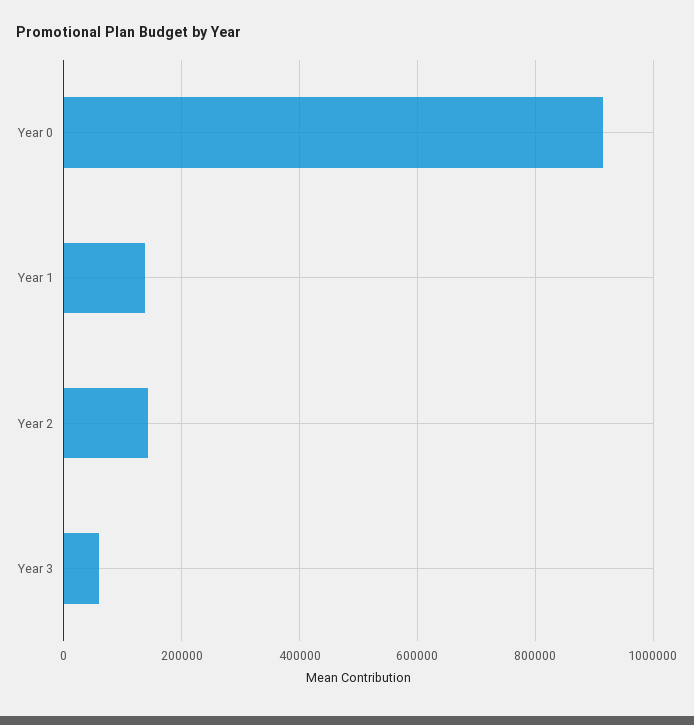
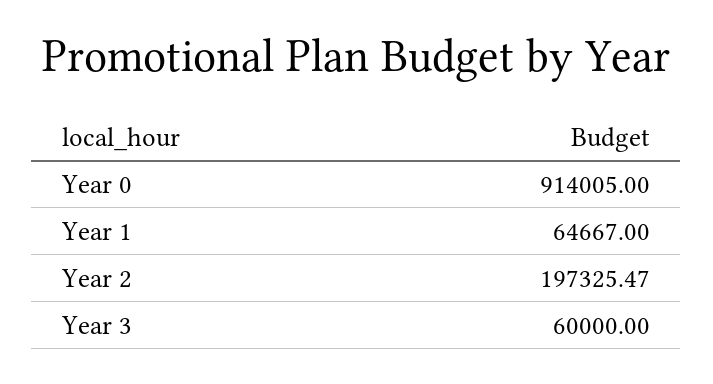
Year 1: 140000 -> 64667
Year 2: 140000 -> 197325.47

